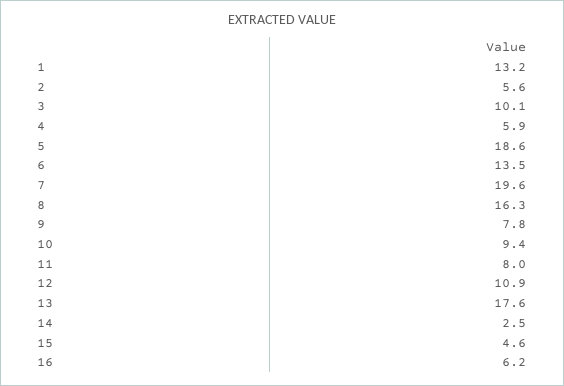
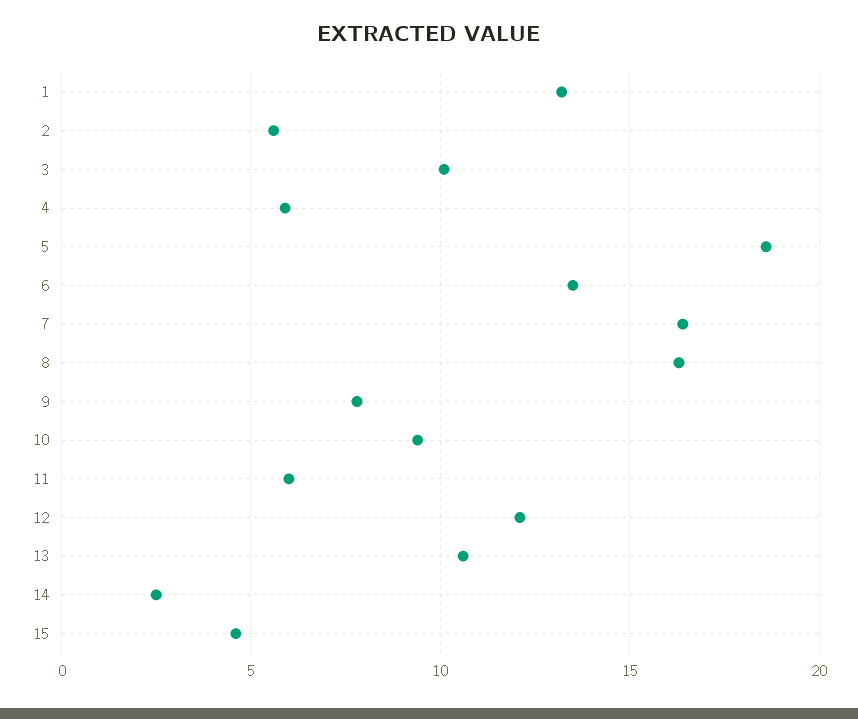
7: 19.6 -> 16.5
11: 8 -> 6
12: 10.9 -> 12
13: 17.6 -> 10.5
16: 6.2 -> none

